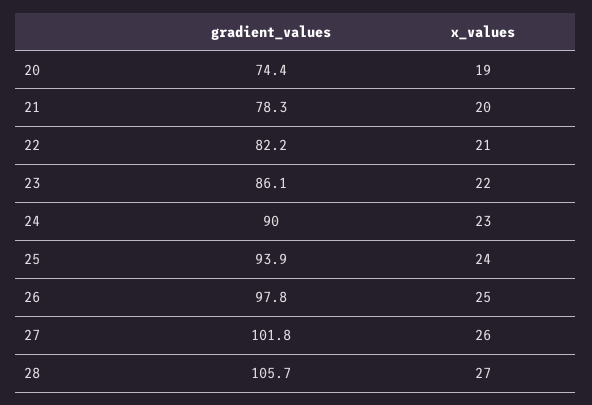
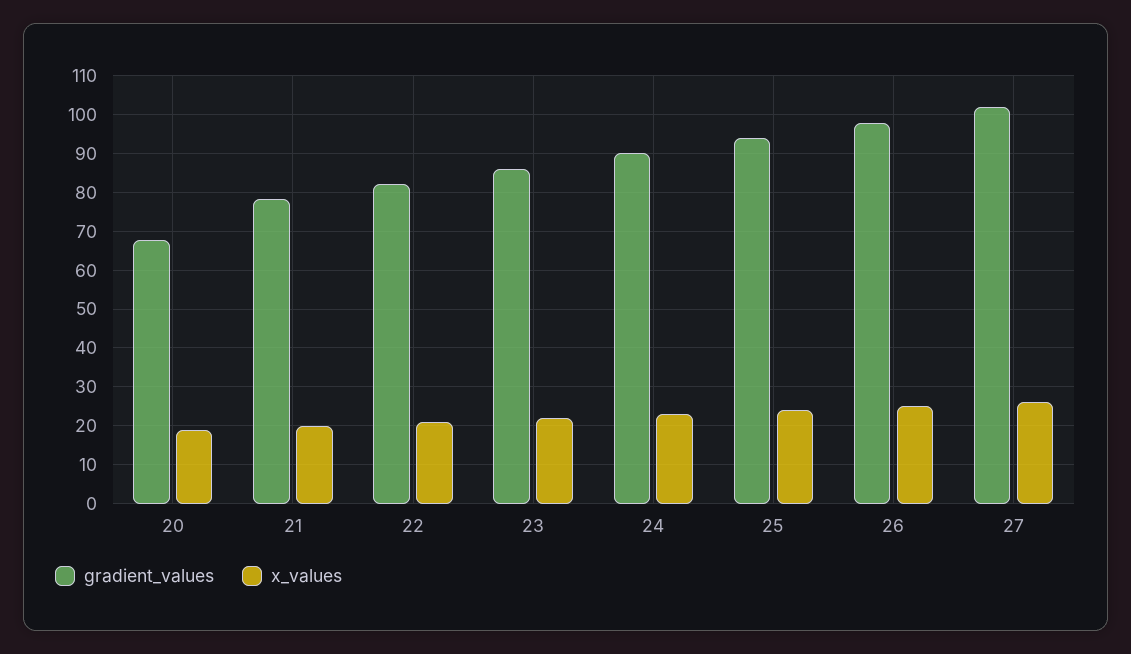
gradient_values, 20: 74.4 -> 68
gradient_values, 28: 105.7 -> none
x_values, 28: 27 -> none

